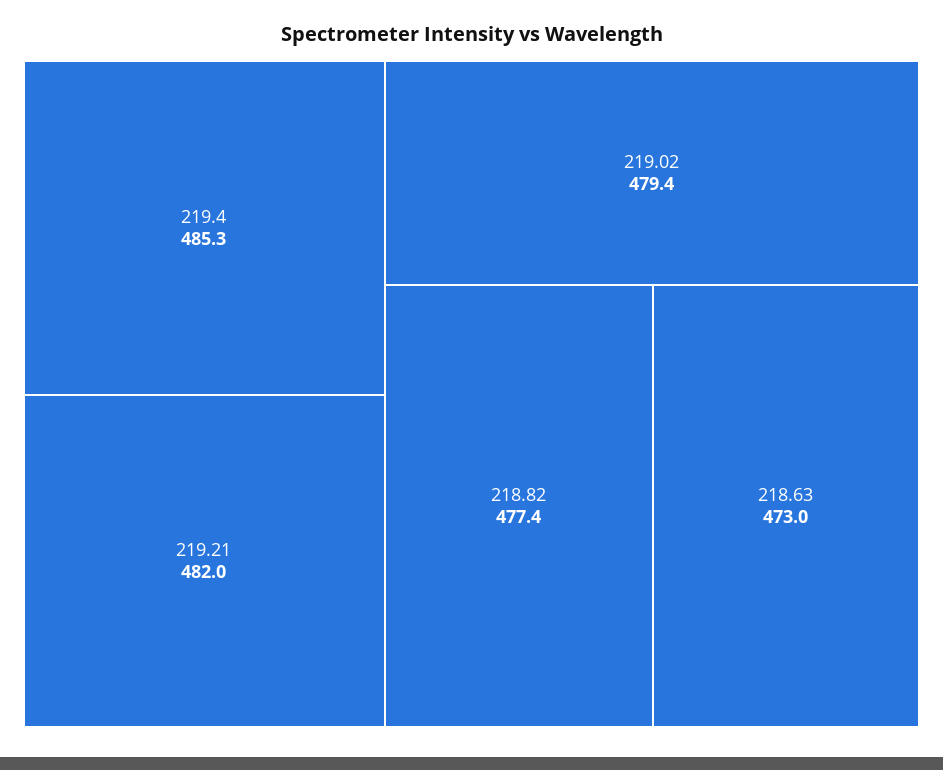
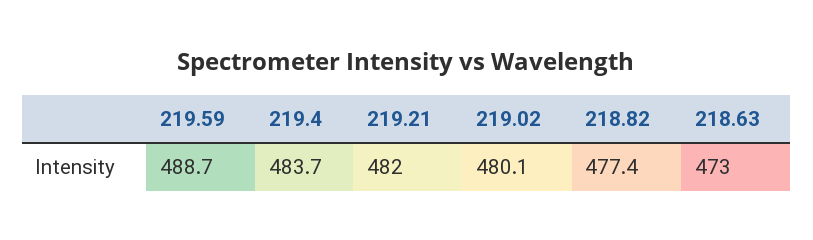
219.4: 485.3 -> 483.7
219.02: 479.4 -> 480.1
219.59: none -> 488.7

